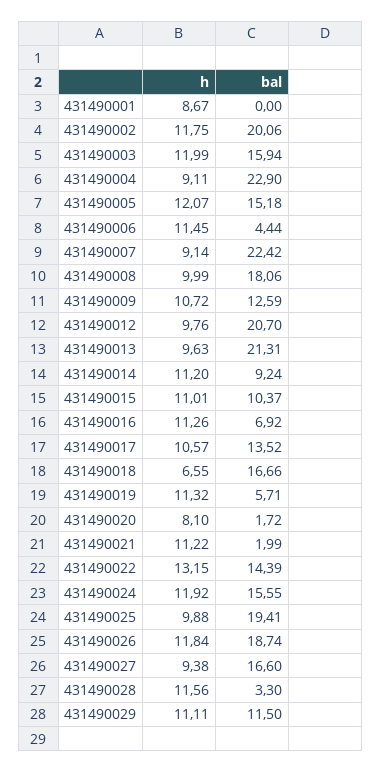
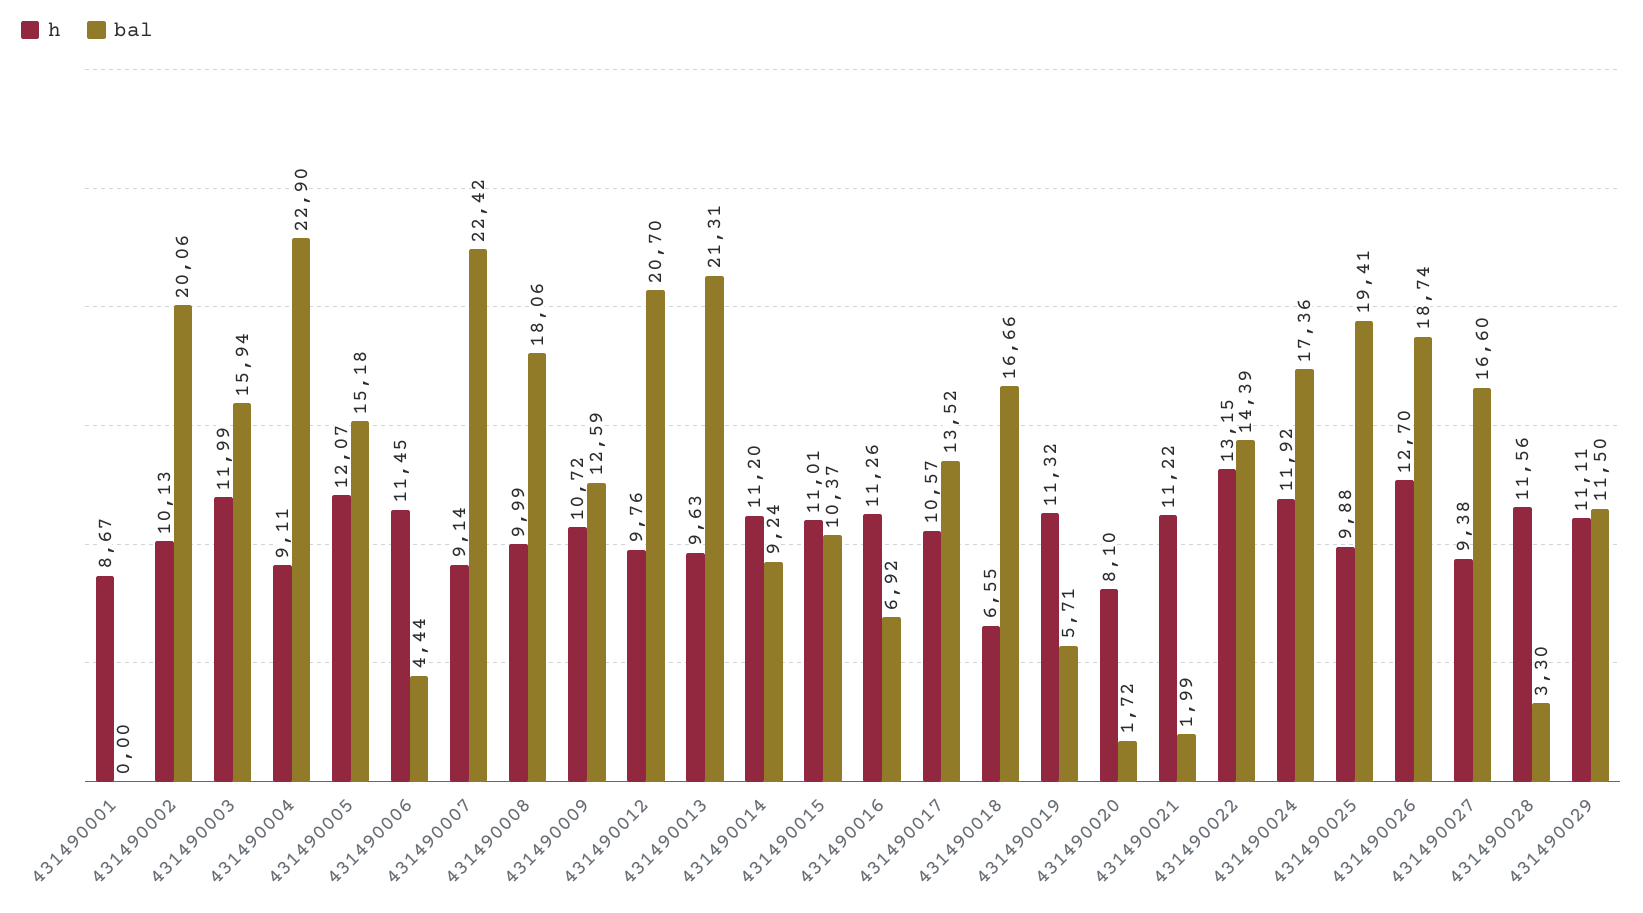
h, 431490002: 11.75 -> 10.13
bal, 431490024: 15.55 -> 17.36
h, 431490026: 11.84 -> 12.7

